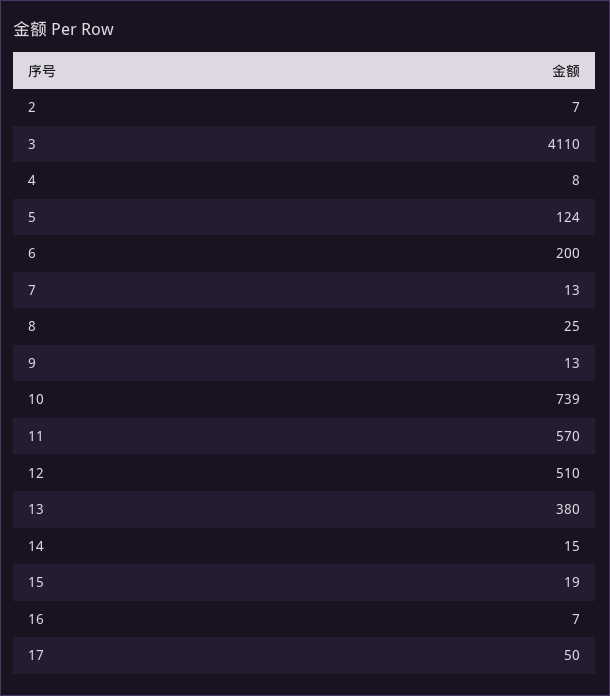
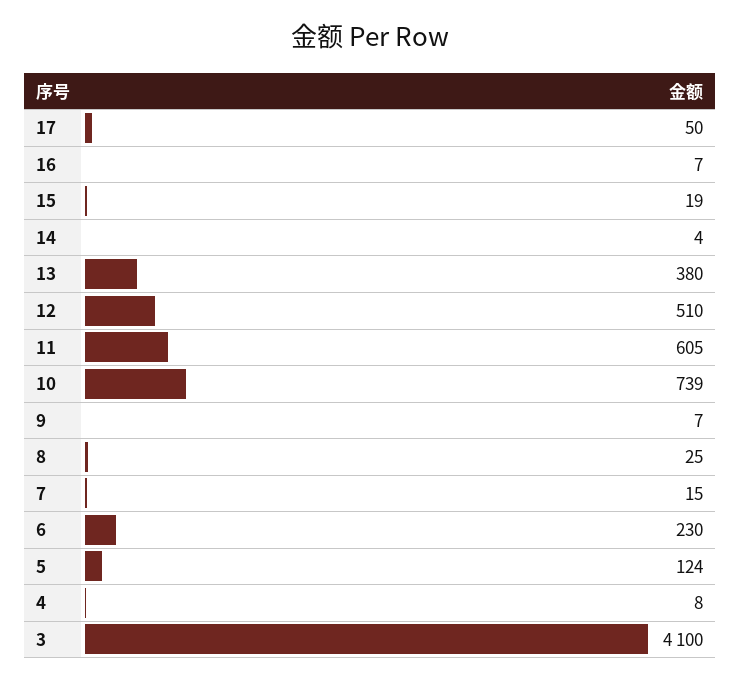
2: 7 -> none
3: 4110 -> 4100
6: 200 -> 230
7: 13 -> 15
9: 13 -> 7
11: 570 -> 605
14: 15 -> 4

